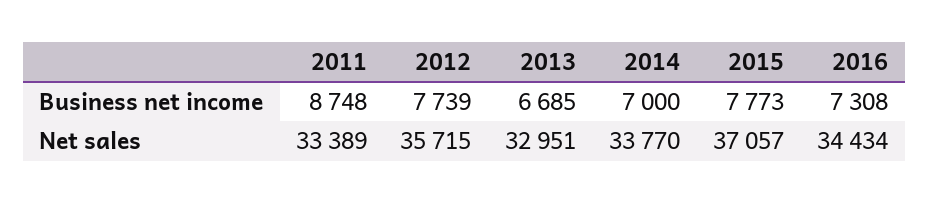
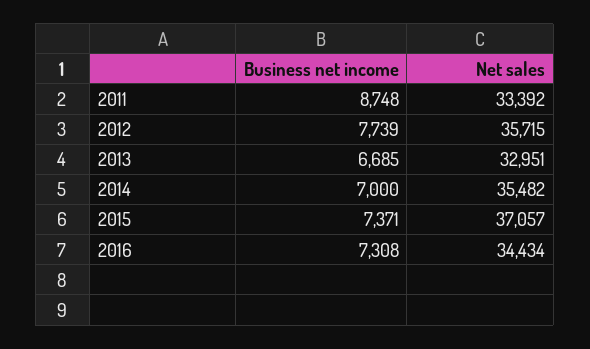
2015, Business net income: 7773 -> 7371
2011, Net sales: 33389 -> 33392
2014, Net sales: 33770 -> 35482

